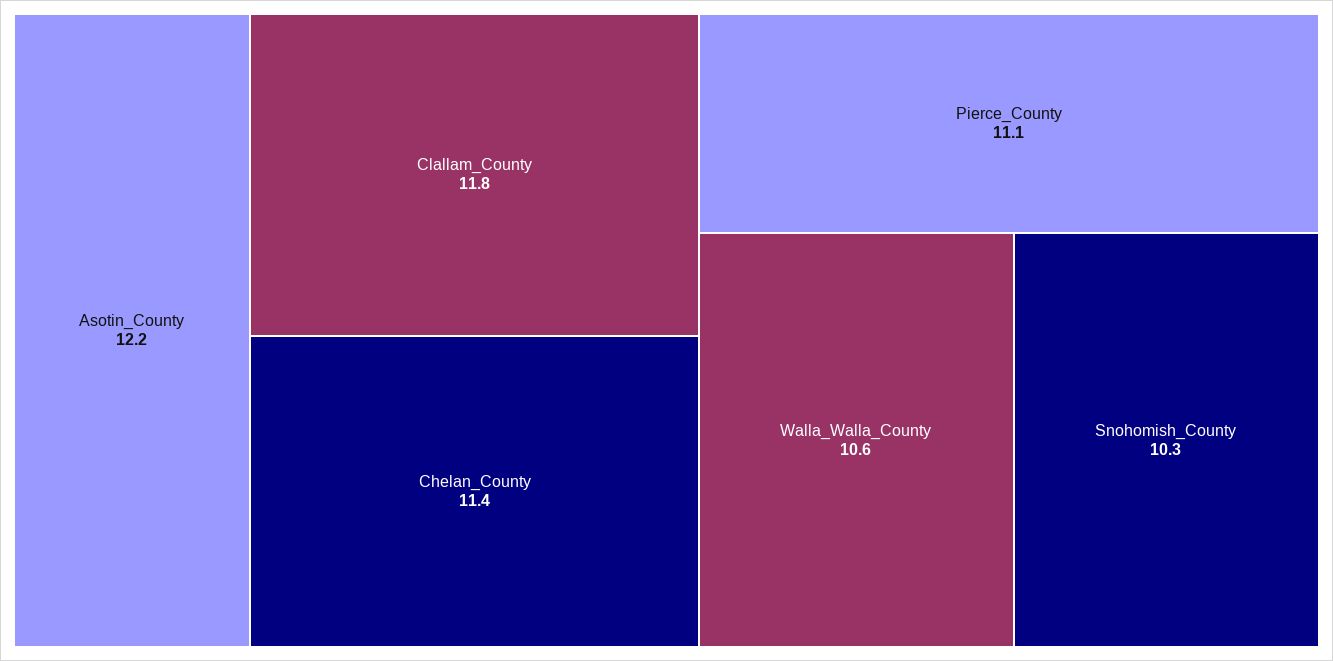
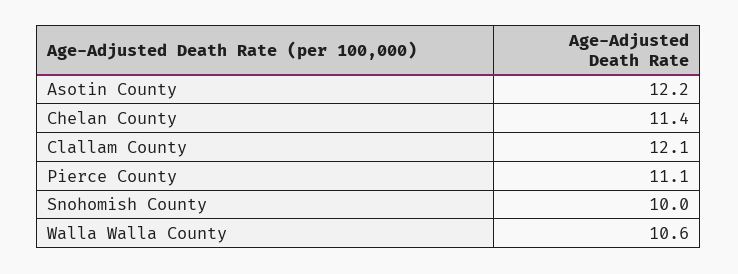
Clallam_County: 11.8 -> 12.1
Snohomish_County: 10.3 -> 10

